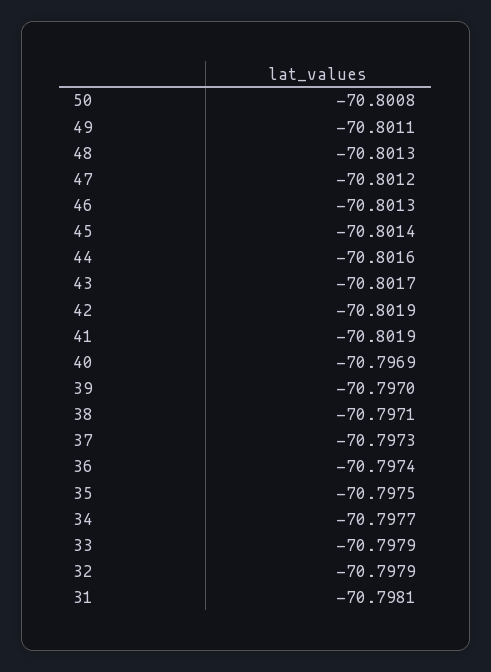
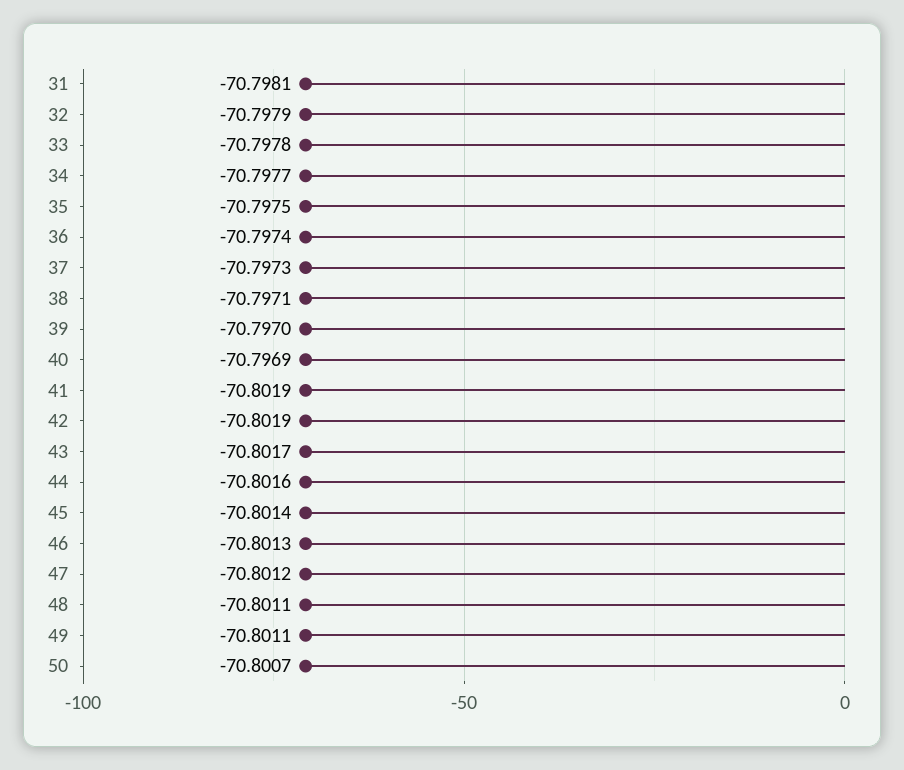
50: -70.8008 -> -70.8007
48: -70.8013 -> -70.8011
33: -70.7979 -> -70.7978

